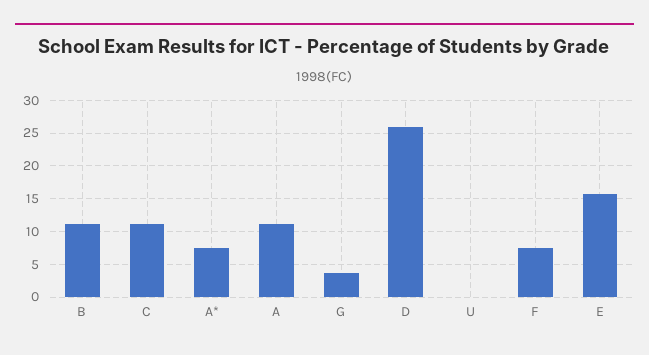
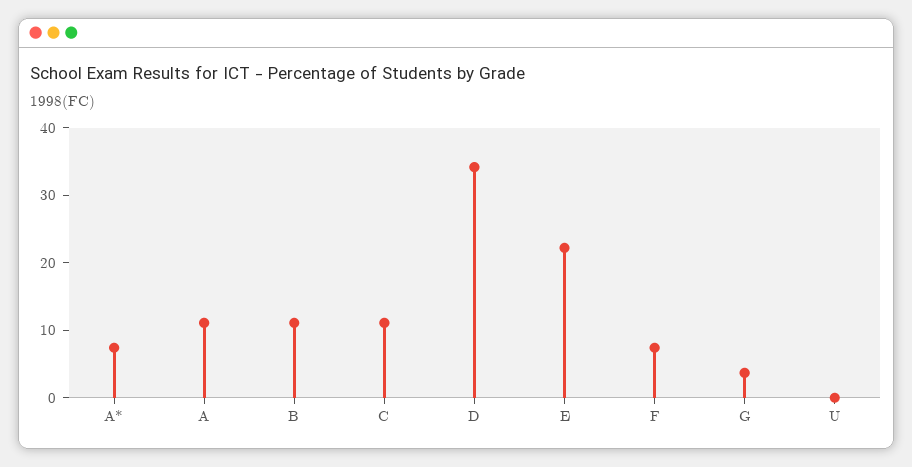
D: 26 -> 34
E: 16 -> 22

